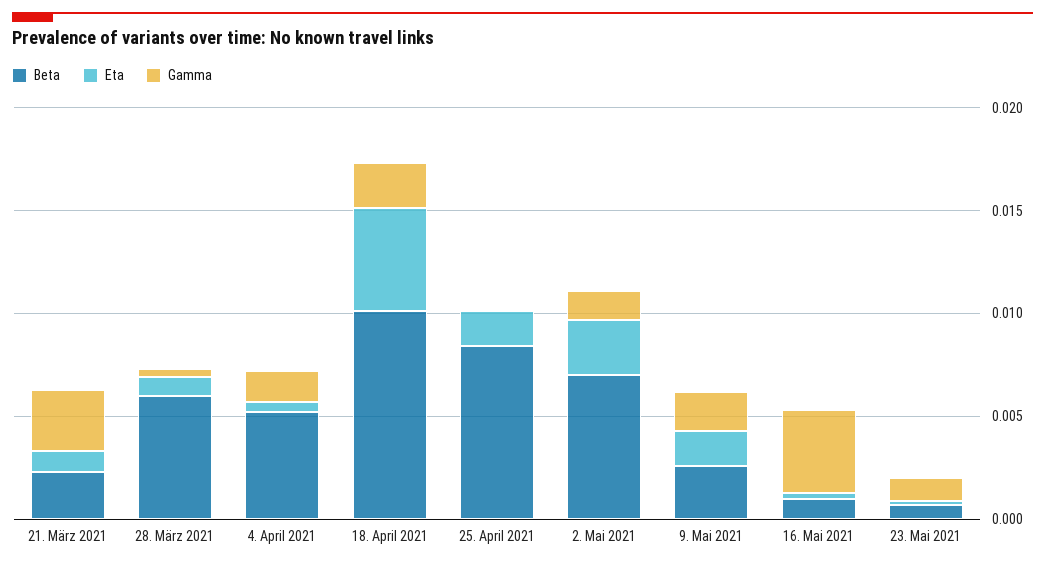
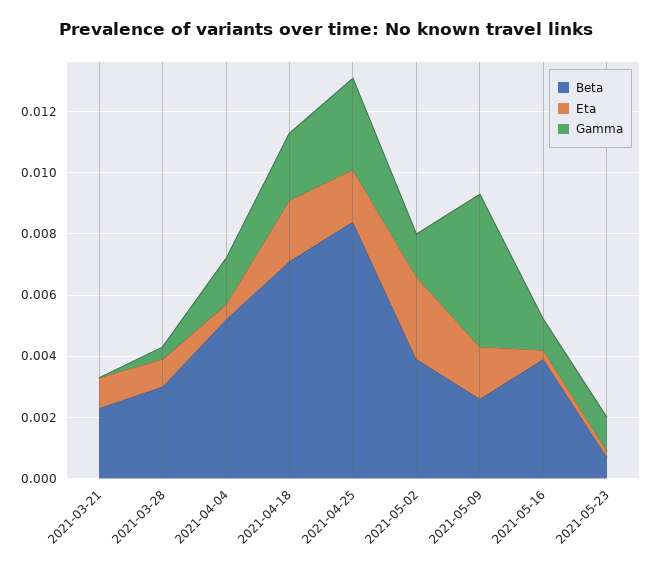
Gamma, 21. März 2021: 0.003 -> 0
Beta, 28. März 2021: 0.006 -> 0.003
Beta, 18. April 2021: 0.01 -> 0.007
Eta, 18. April 2021: 0.005 -> 0.002
Gamma, 25. April 2021: 0 -> 0.003
Beta, 2. Mai 2021: 0.007 -> 0.004
Gamma, 9. Mai 2021: 0.002 -> 0.005
Beta, 16. Mai 2021: 0.001 -> 0.004
Gamma, 16. Mai 2021: 0.004 -> 0.001

